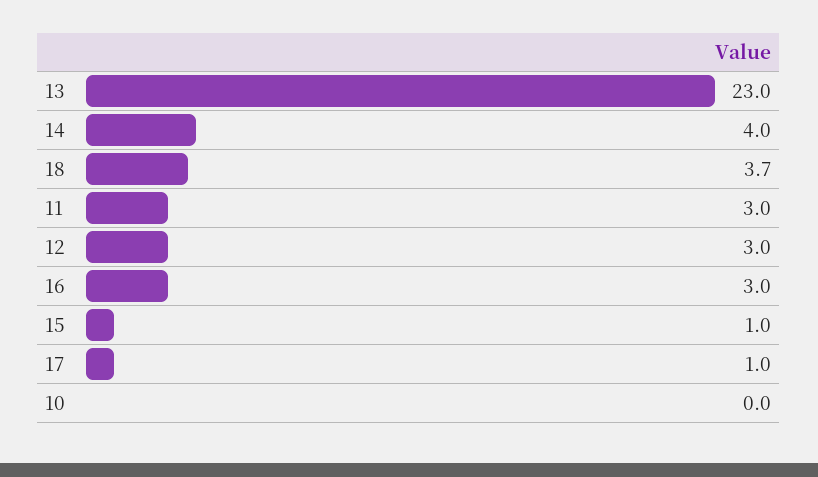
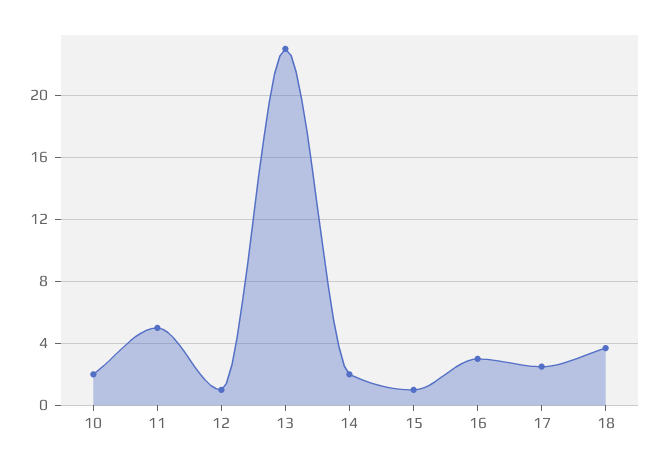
14: 4 -> 2
11: 3 -> 5
12: 3 -> 1
17: 1 -> 2.5
10: 0 -> 2

